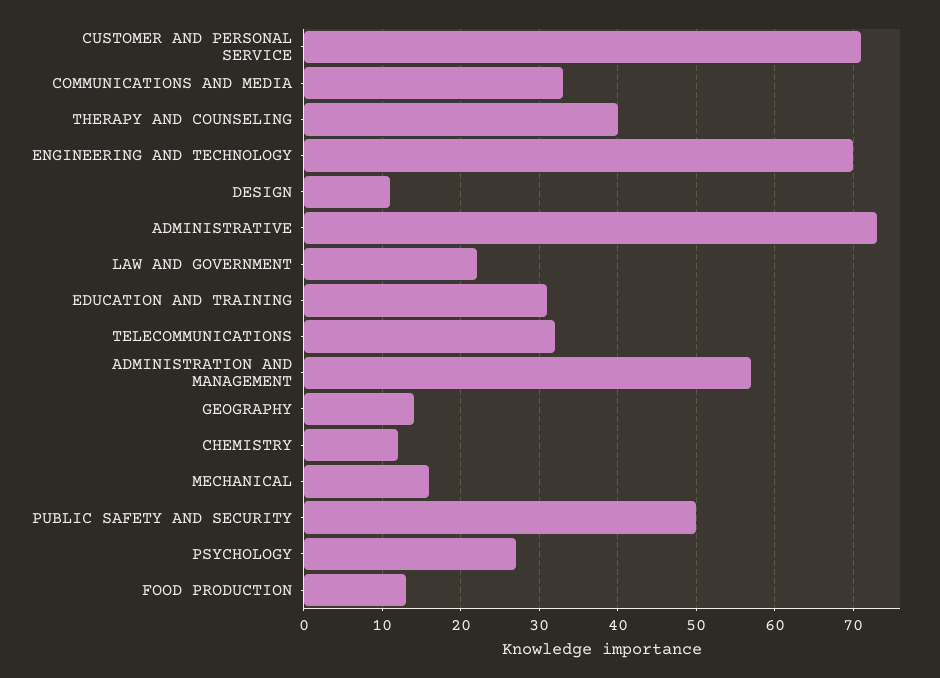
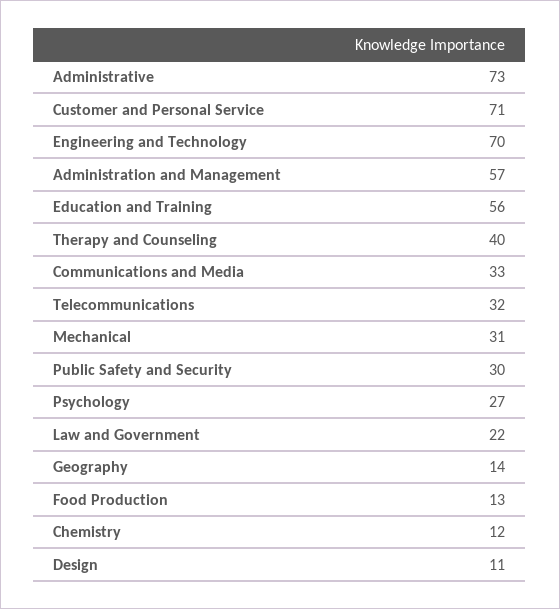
EDUCATION AND TRAINING: 31 -> 56
MECHANICAL: 16 -> 31
PUBLIC SAFETY AND SECURITY: 50 -> 30

